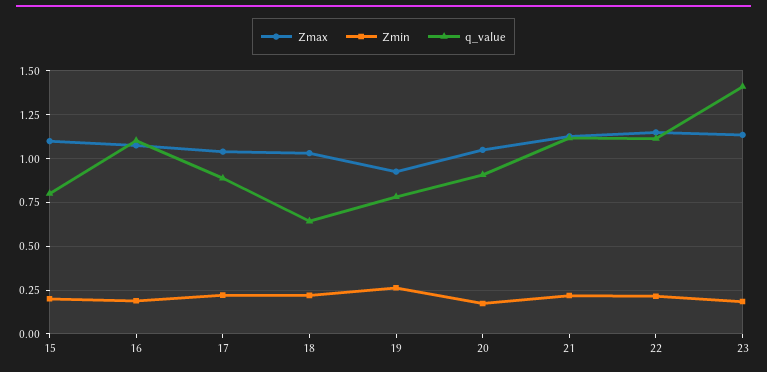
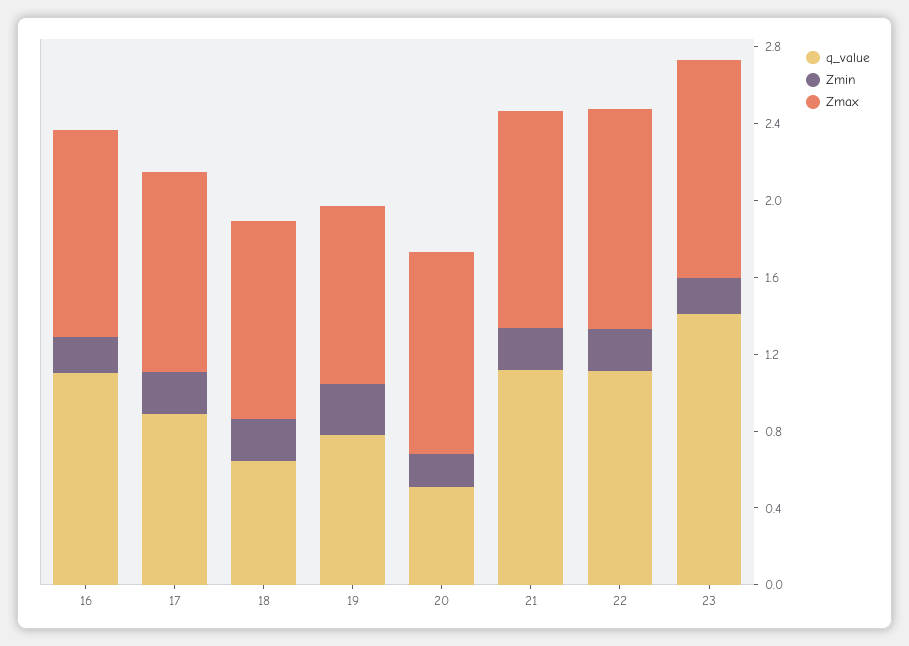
Zmax, 15: 1.1 -> none
Zmin, 15: 0.2 -> none
q_value, 15: 0.8 -> none
q_value, 20: 0.9 -> 0.5

